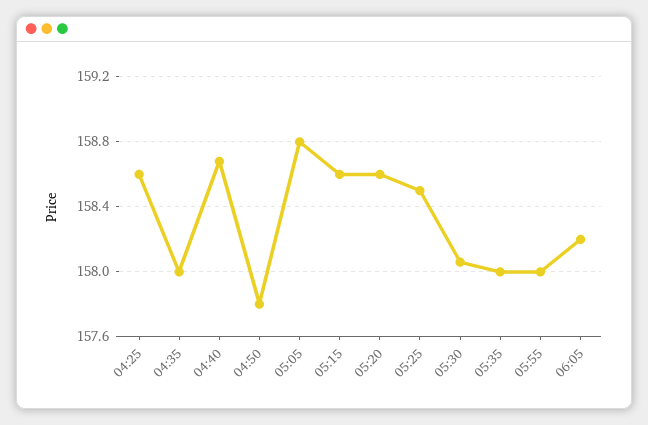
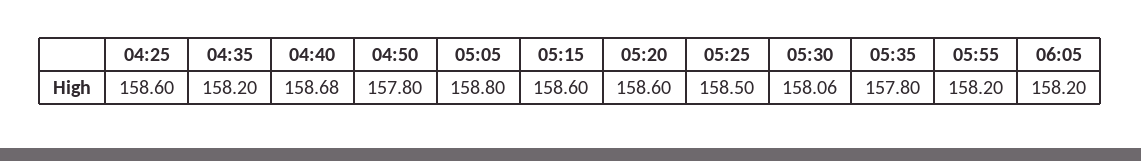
04:35: 158 -> 158.2
05:35: 158 -> 157.8
05:55: 158 -> 158.2

